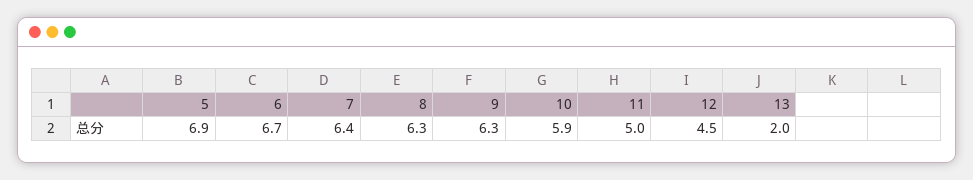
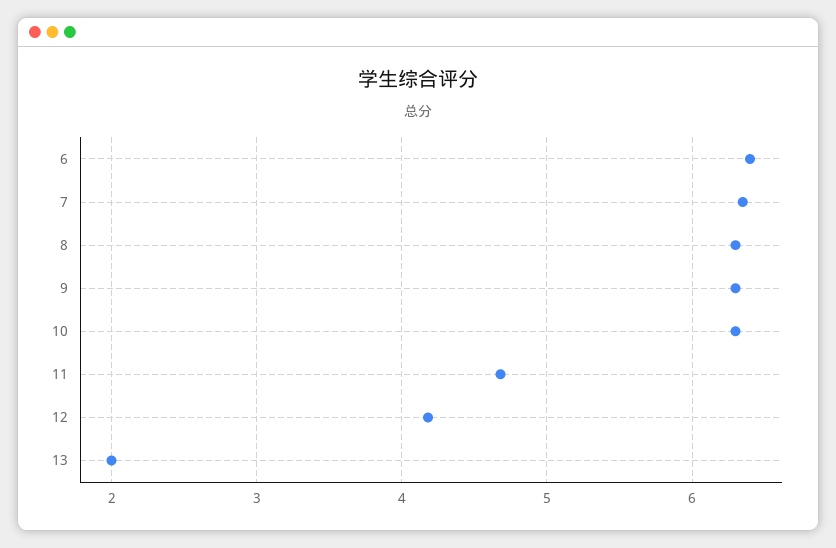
5: 6.9 -> none
6: 6.7 -> 6.4
10: 5.9 -> 6.3
11: 5 -> 4.7
12: 4.5 -> 4.2

